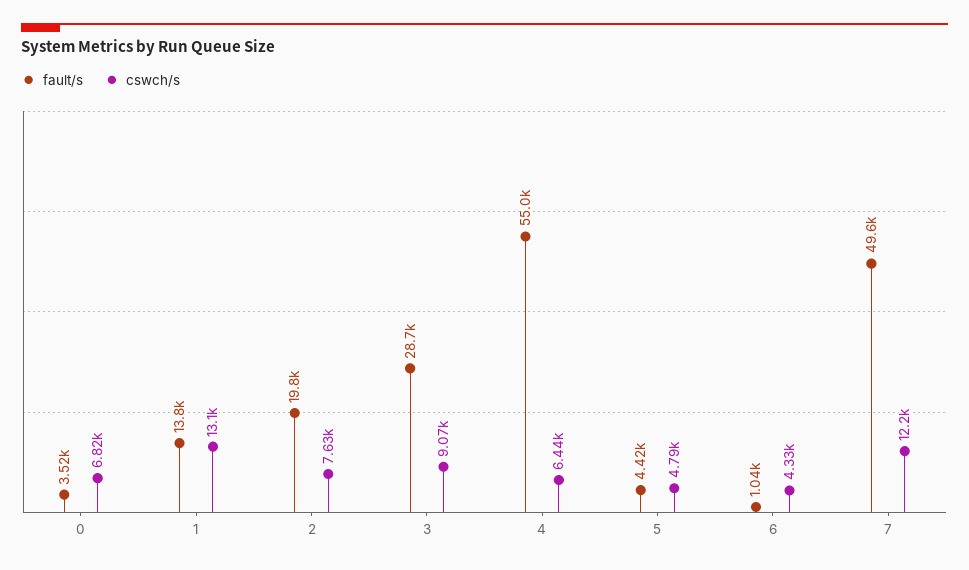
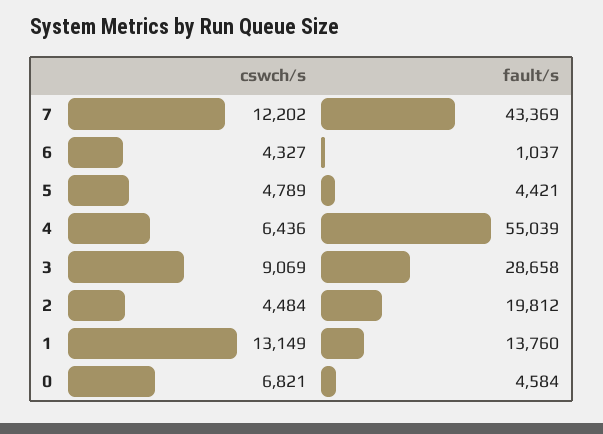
fault/s, 0: 3520 -> 4584
cswch/s, 2: 7630 -> 4484
fault/s, 7: 49600 -> 43369

